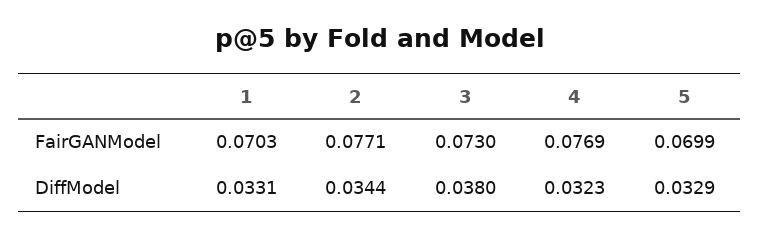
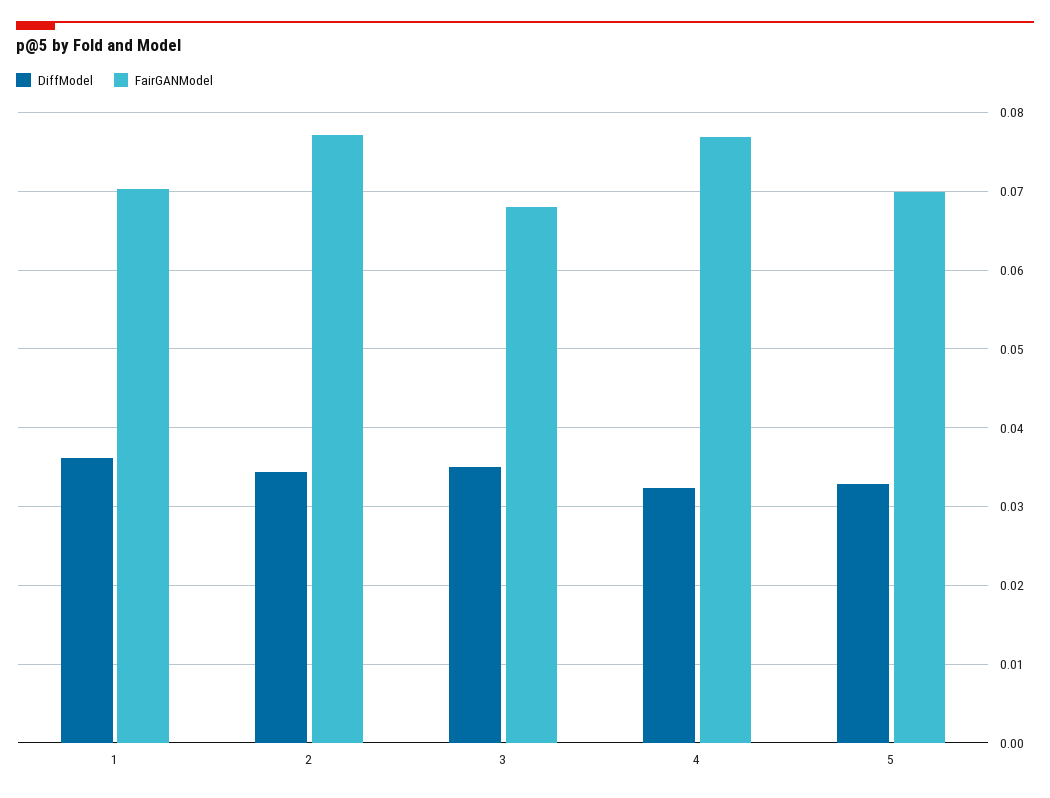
FairGANModel, 3: 0.073 -> 0.068
DiffModel, 1: 0.0331 -> 0.036
DiffModel, 3: 0.038 -> 0.035

